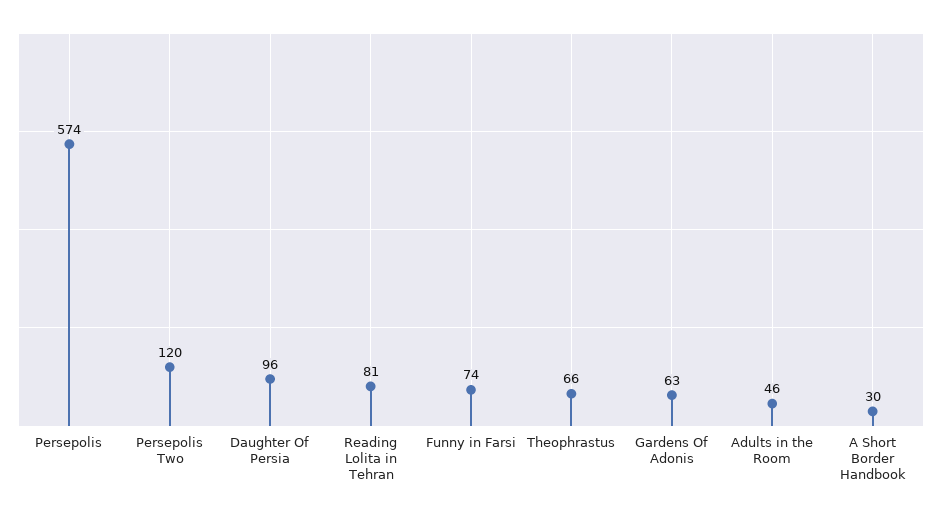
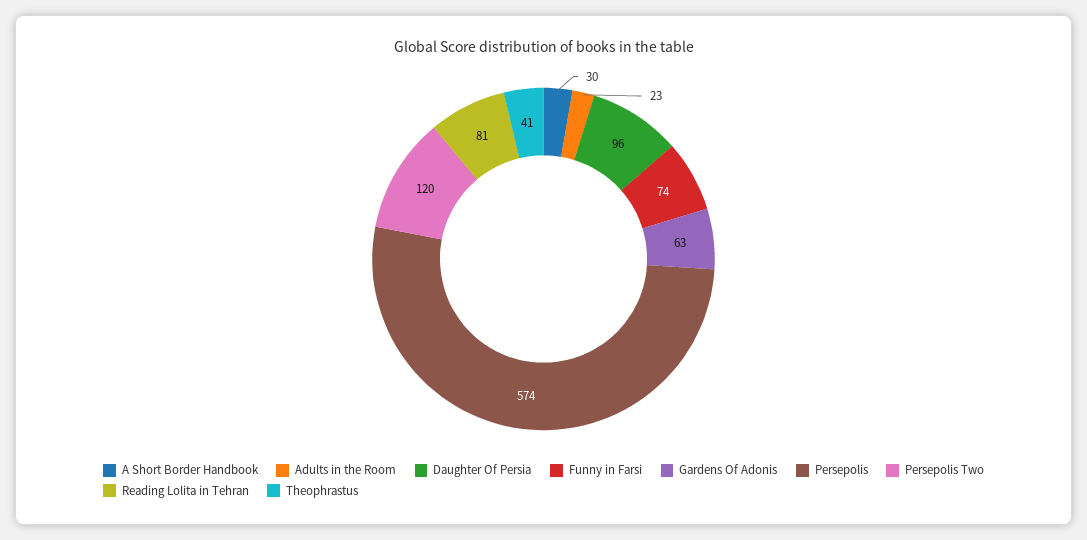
Theophrastus: 66 -> 41
Adults in the Room: 46 -> 23

